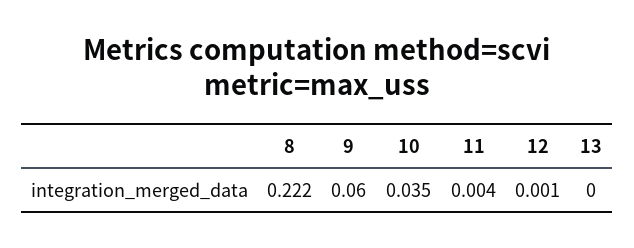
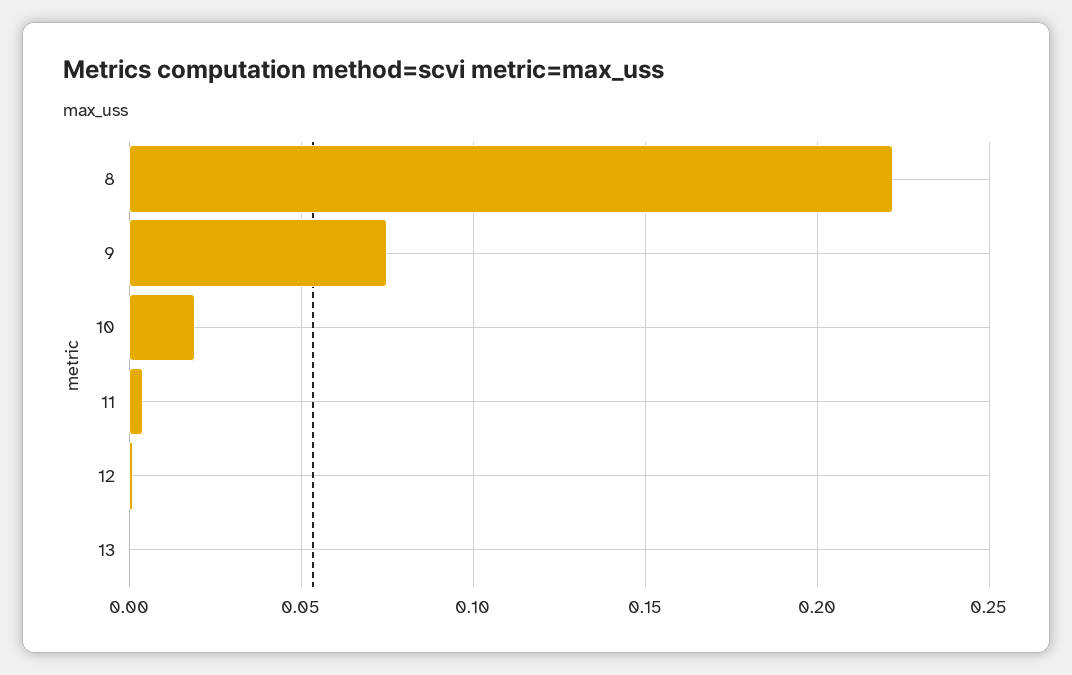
9: 0.06 -> 0.075
10: 0.035 -> 0.02

